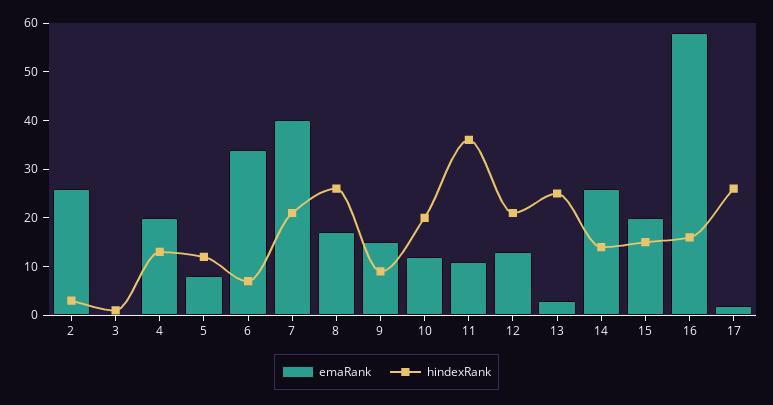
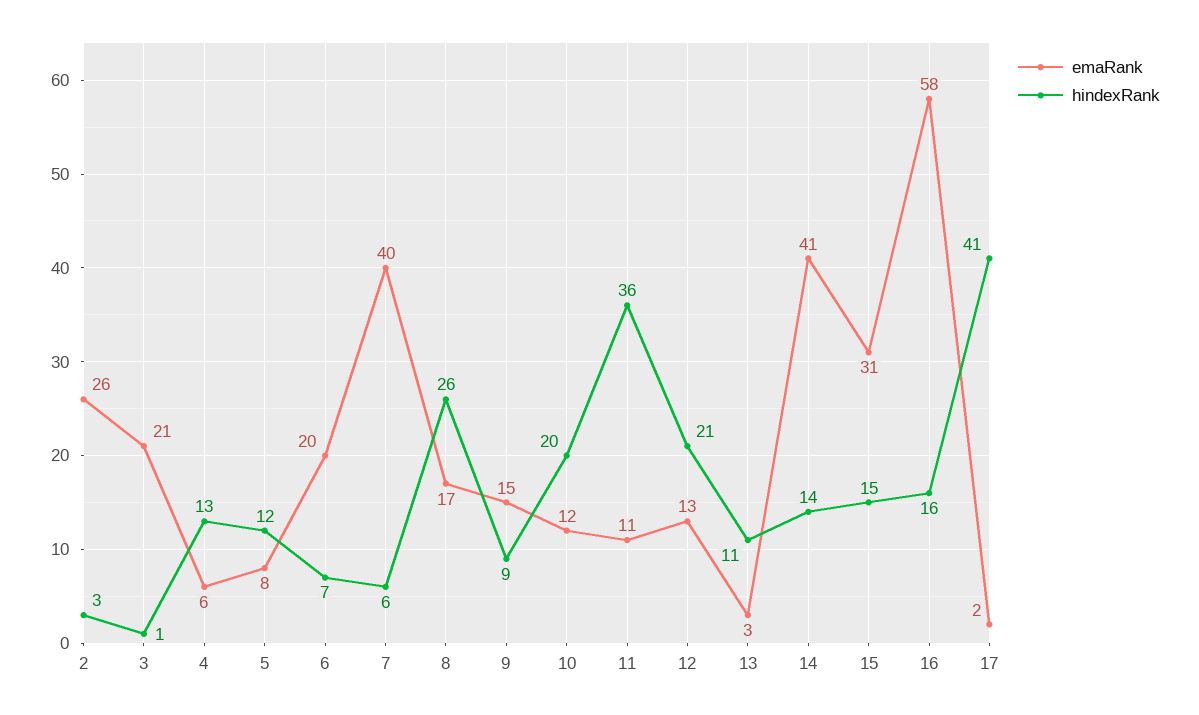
emaRank, 3: 0 -> 21
emaRank, 4: 20 -> 6
emaRank, 6: 35 -> 20
hindexRank, 7: 20 -> 6
hindexRank, 13: 25 -> 11
emaRank, 14: 25 -> 41
emaRank, 15: 20 -> 31
hindexRank, 17: 25 -> 41

